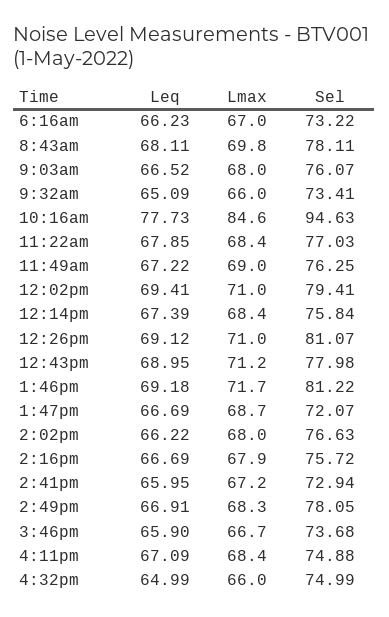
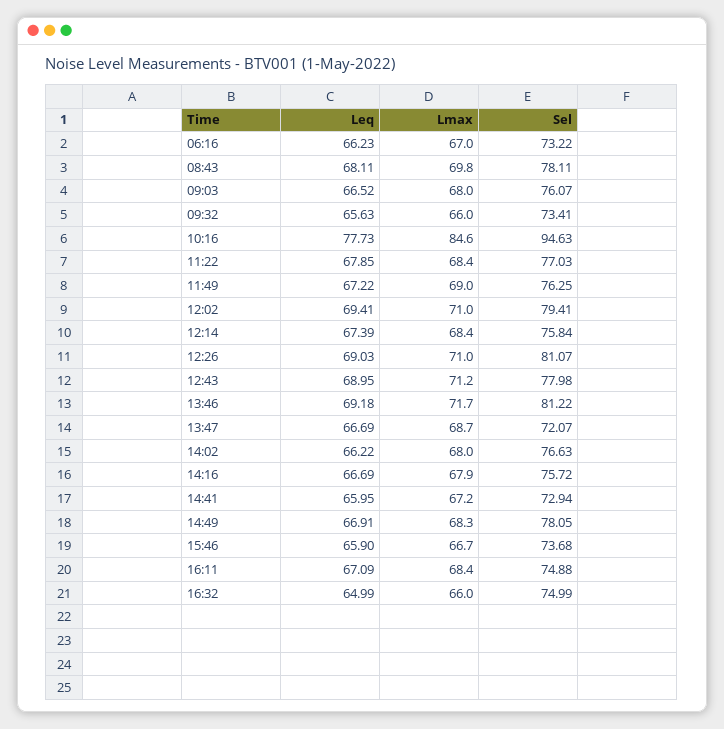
Leq, 9:32am: 65.09 -> 65.63
Leq, 12:26pm: 69.12 -> 69.03

